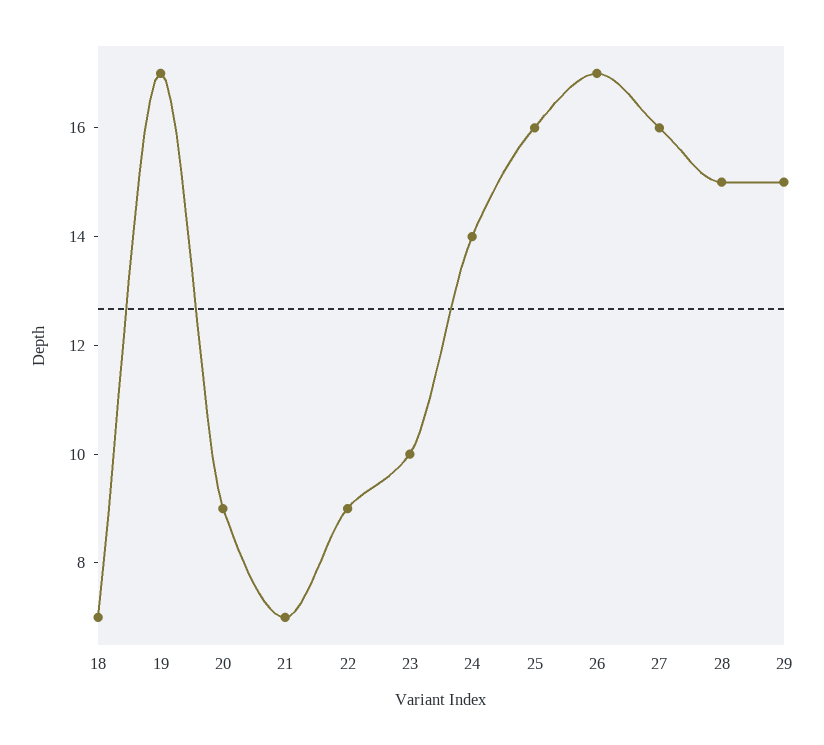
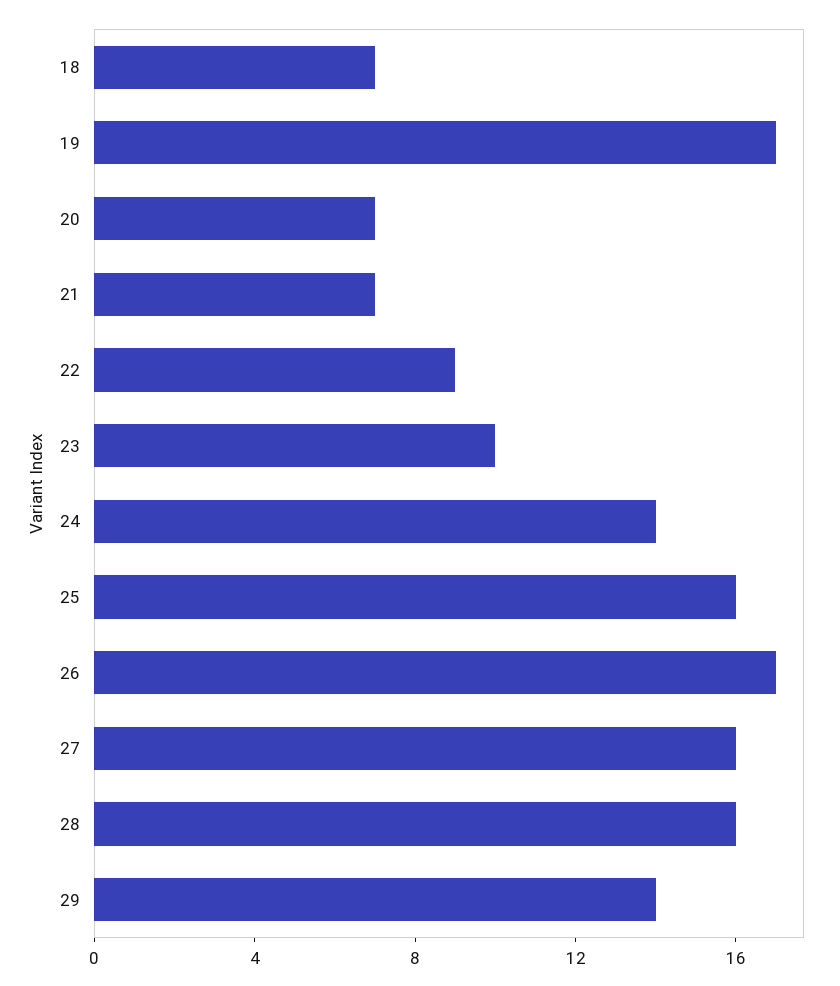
20: 9 -> 7
28: 15 -> 16
29: 15 -> 14

